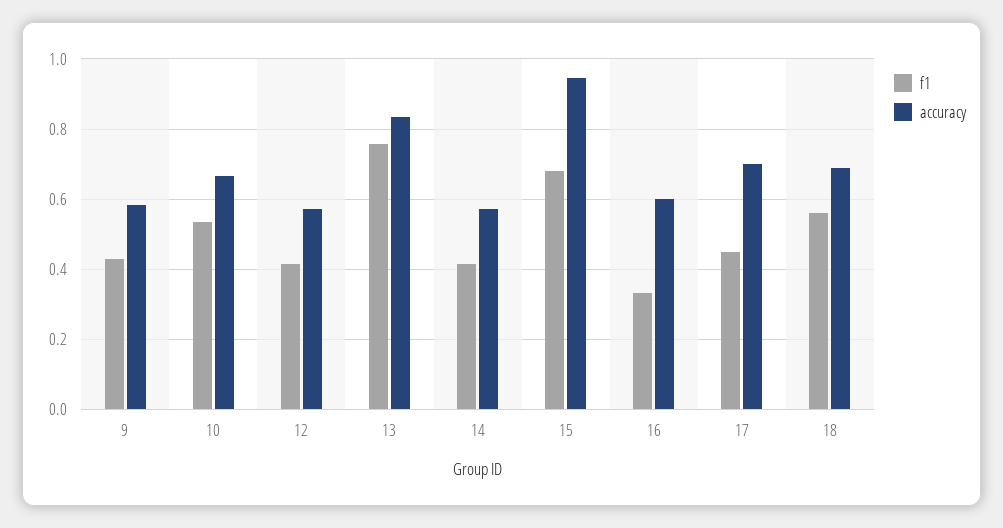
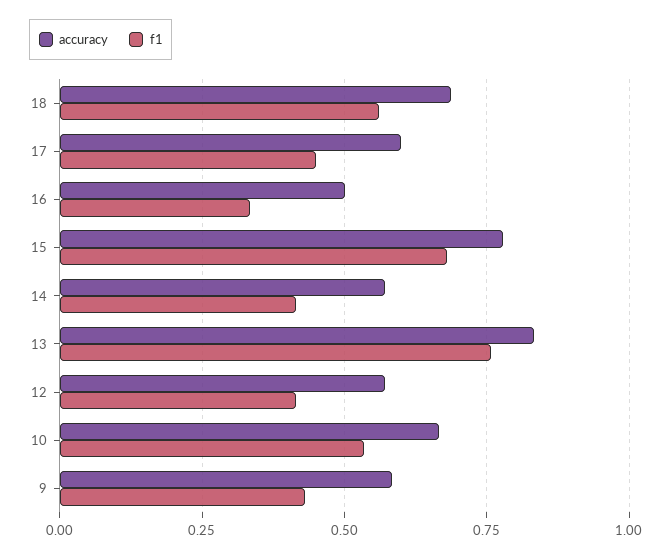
accuracy, 15: 0.94 -> 0.775
accuracy, 16: 0.6 -> 0.5
accuracy, 17: 0.7 -> 0.6

